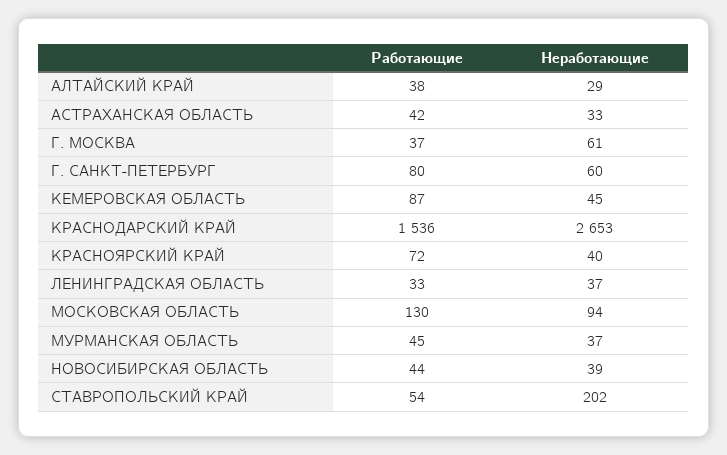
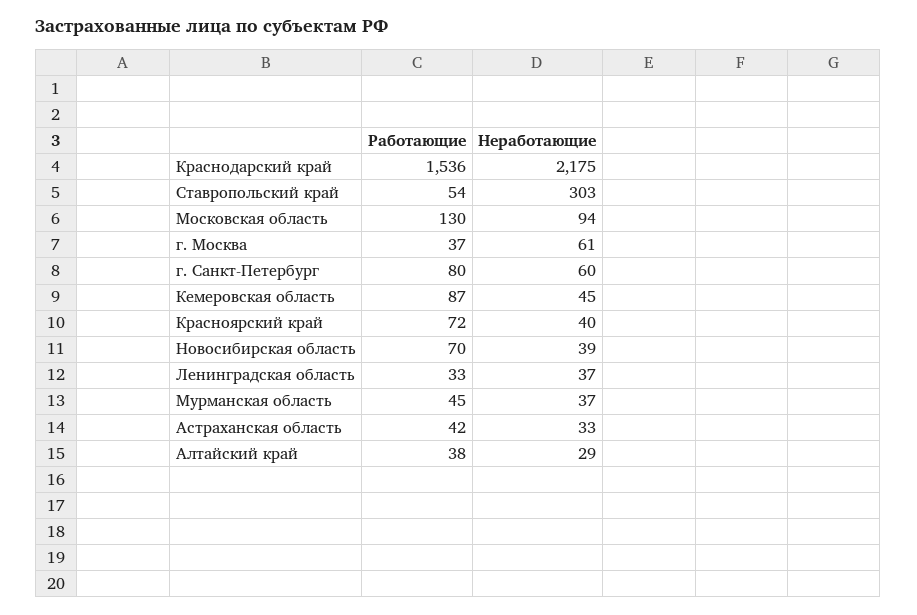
Неработающие, КРАСНОДАРСКИЙ КРАЙ: 2653 -> 2175
Работающие, НОВОСИБИРСКАЯ ОБЛАСТЬ: 44 -> 70
Неработающие, СТАВРОПОЛЬСКИЙ КРАЙ: 202 -> 303

